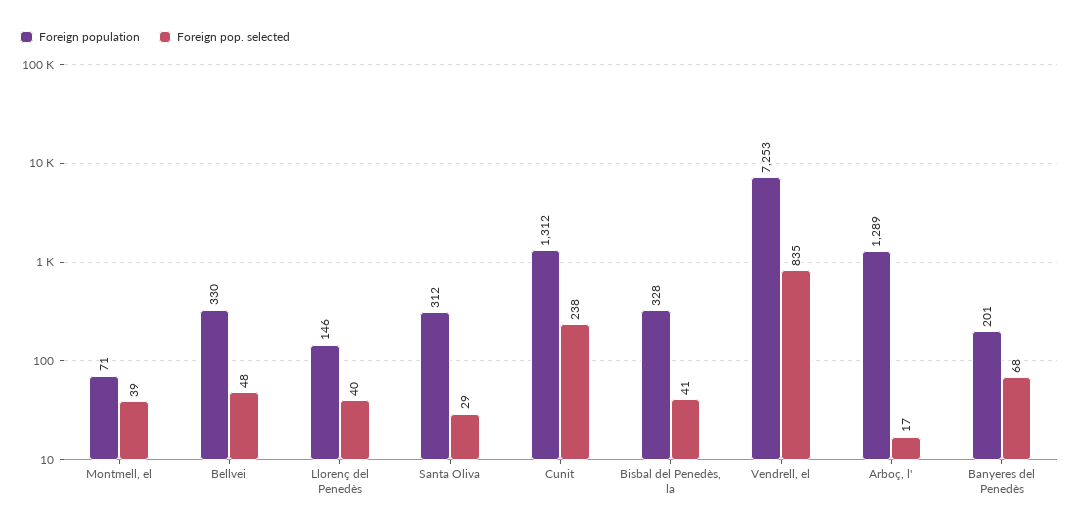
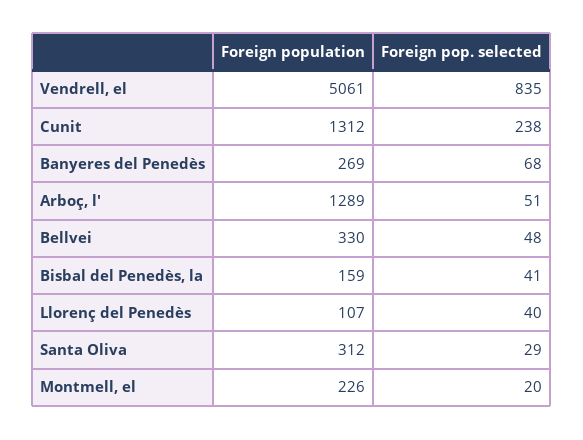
Foreign population, Montmell, el: 71 -> 226
Foreign pop. selected, Montmell, el: 39 -> 20
Foreign population, Llorenç del Penedès: 146 -> 107
Foreign population, Bisbal del Penedès, la: 328 -> 159
Foreign population, Vendrell, el: 7253 -> 5061
Foreign pop. selected, Arboç, l': 17 -> 51
Foreign population, Banyeres del Penedès: 201 -> 269

